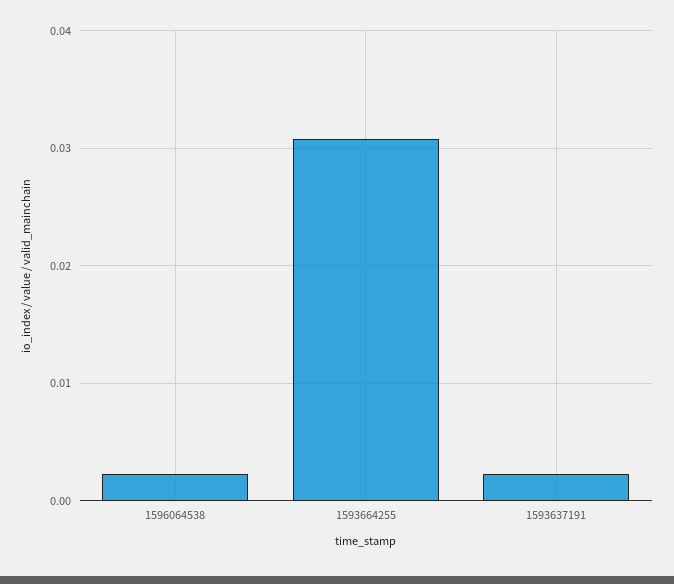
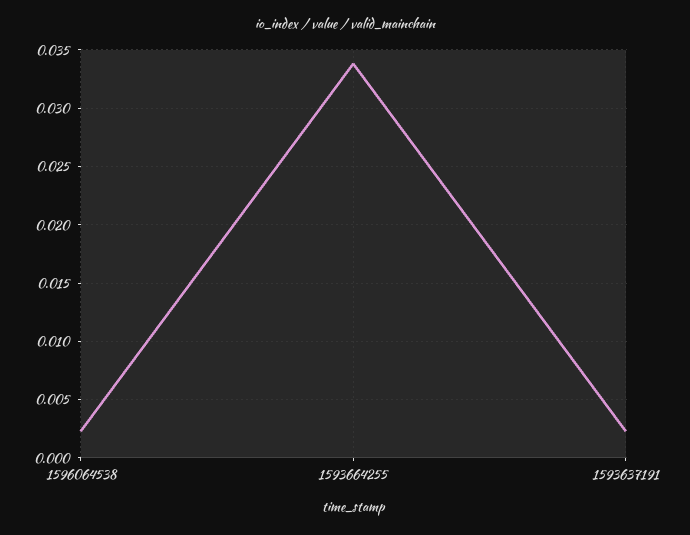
1593664255: 0.031 -> 0.034

